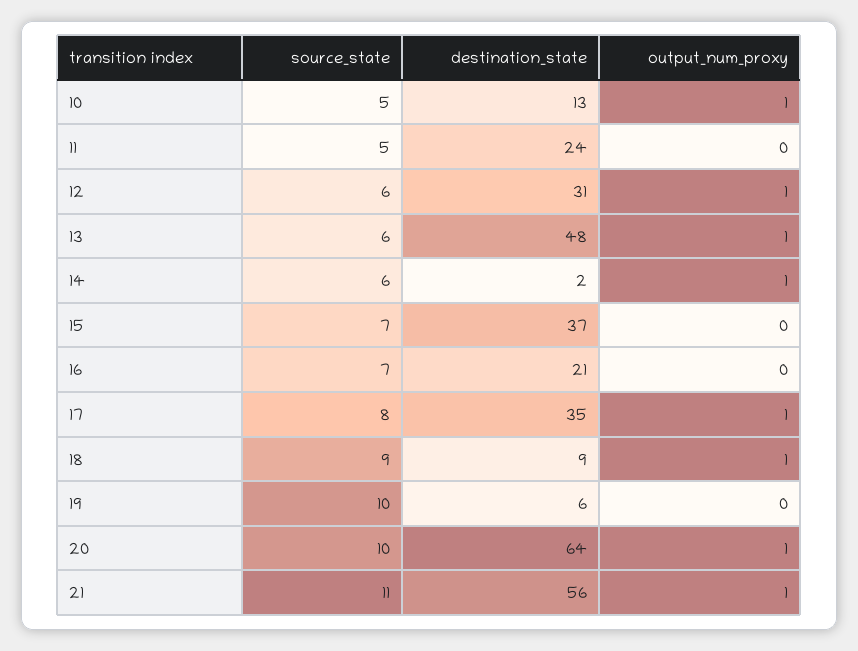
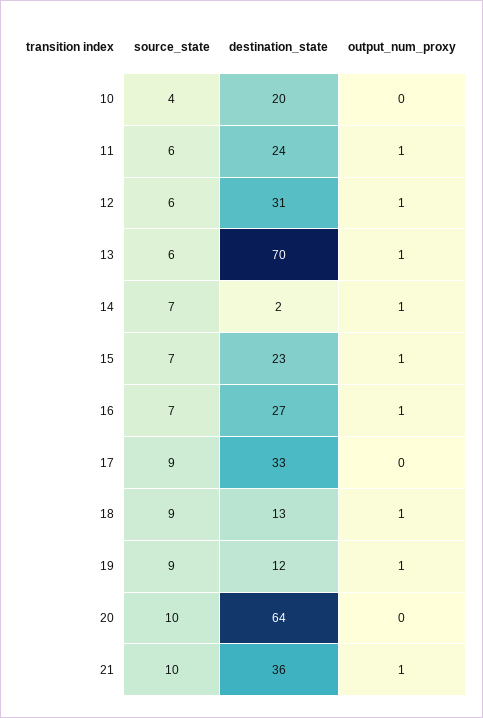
source_state, 10: 5 -> 4
destination_state, 10: 13 -> 20
output_num_proxy, 10: 1 -> 0
source_state, 11: 5 -> 6
output_num_proxy, 11: 0 -> 1
destination_state, 13: 48 -> 70
source_state, 14: 6 -> 7
destination_state, 15: 37 -> 23
output_num_proxy, 15: 0 -> 1
destination_state, 16: 21 -> 27
output_num_proxy, 16: 0 -> 1
source_state, 17: 8 -> 9
destination_state, 17: 35 -> 33
output_num_proxy, 17: 1 -> 0
destination_state, 18: 9 -> 13
source_state, 19: 10 -> 9
destination_state, 19: 6 -> 12
output_num_proxy, 19: 0 -> 1
output_num_proxy, 20: 1 -> 0
source_state, 21: 11 -> 10
destination_state, 21: 56 -> 36

